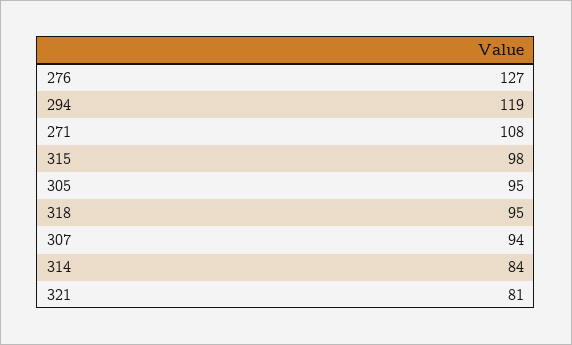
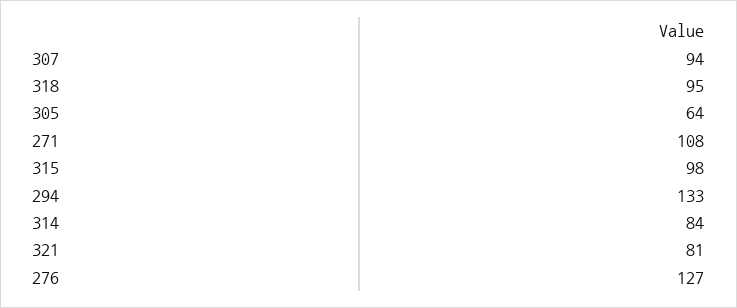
294: 119 -> 133
305: 95 -> 64

